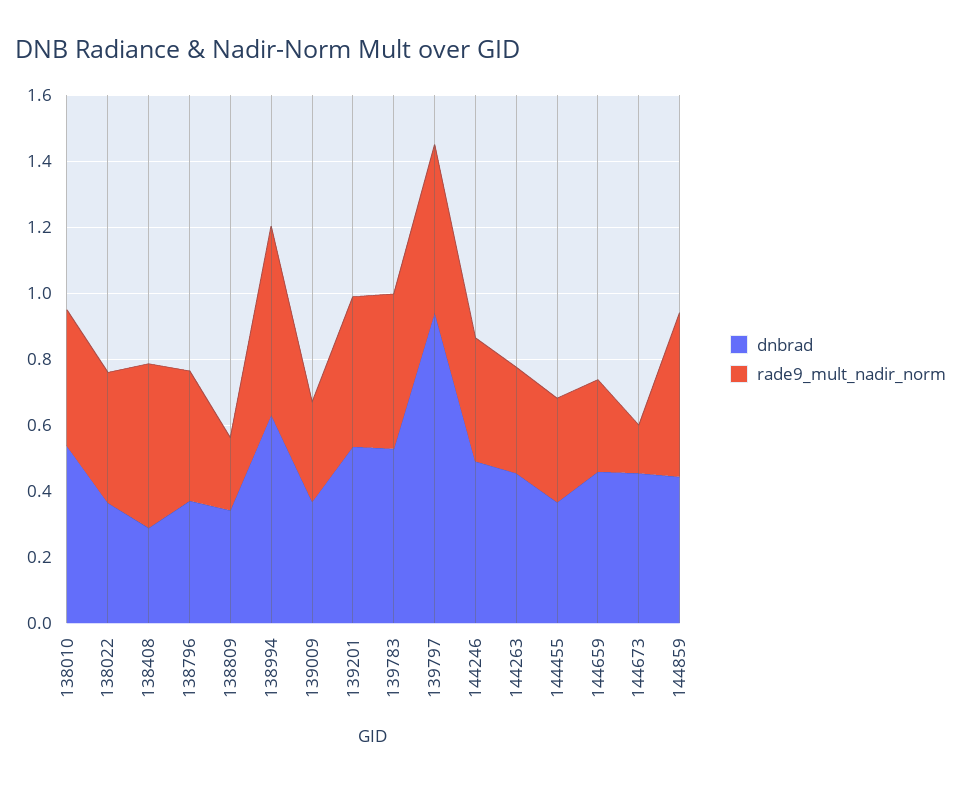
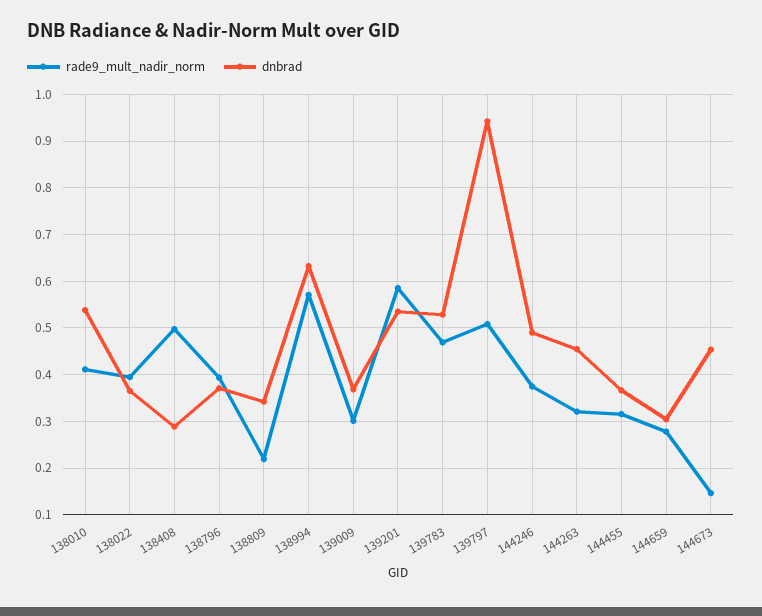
rade9_mult_nadir_norm, 139201: 0.45 -> 0.58
dnbrad, 144659: 0.45 -> 0.3
dnbrad, 144859: 0.45 -> none
rade9_mult_nadir_norm, 144859: 0.5 -> none

